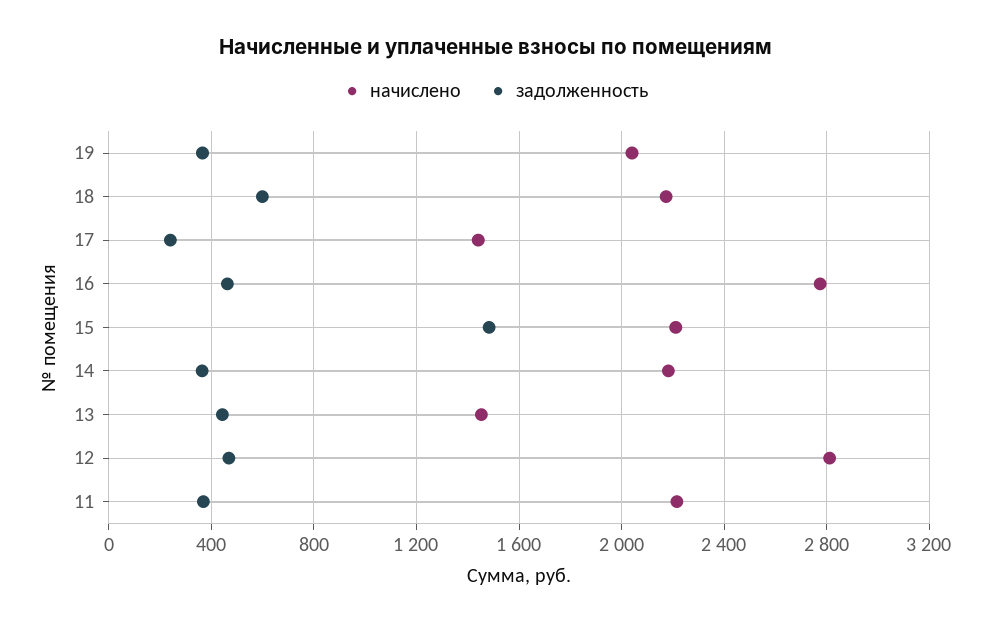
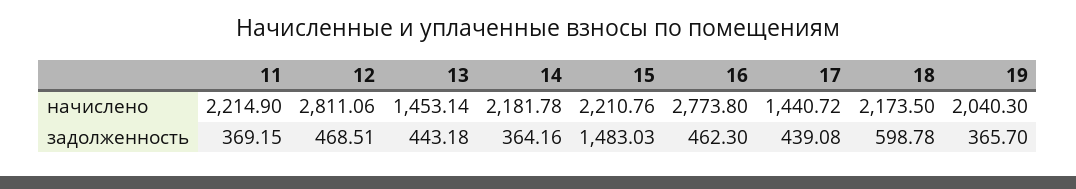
задолженность, 17: 250 -> 439.08

